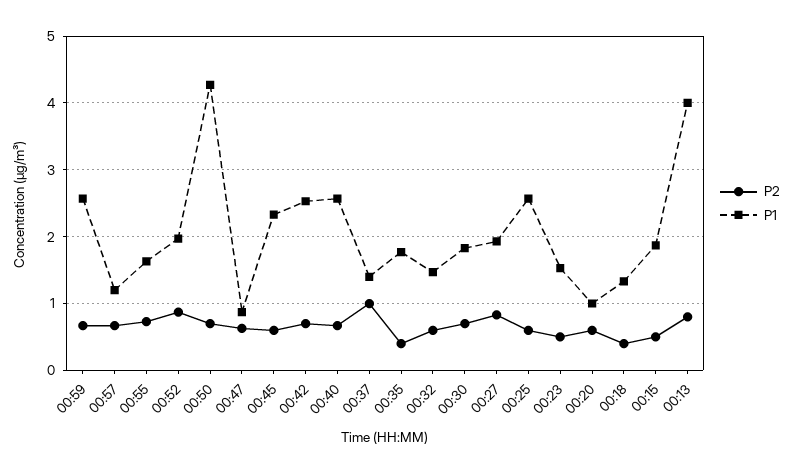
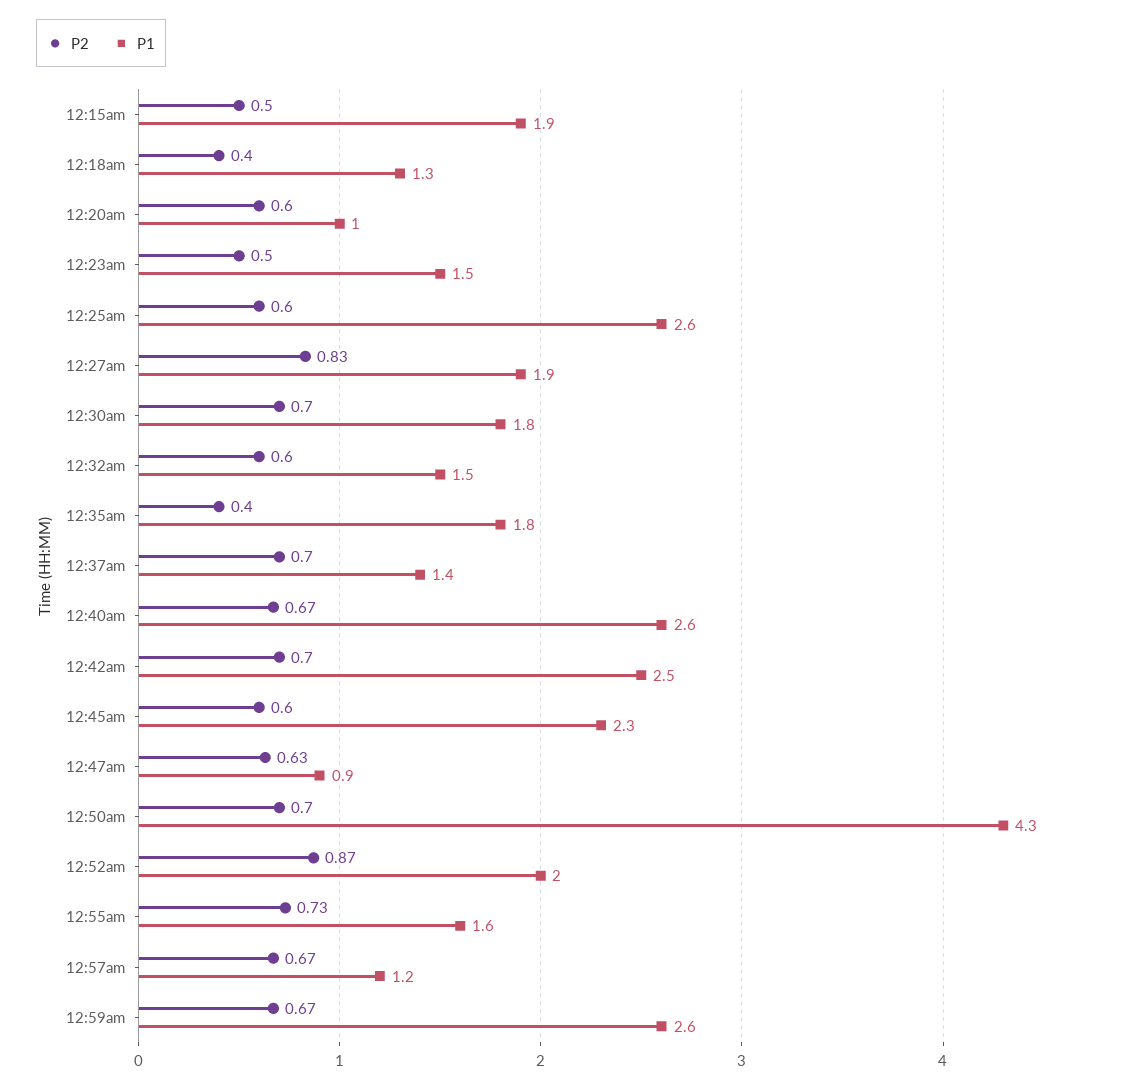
P2, 00:37: 1 -> 0.7
P2, 00:13: 0.8 -> none
P1, 00:13: 4 -> none

